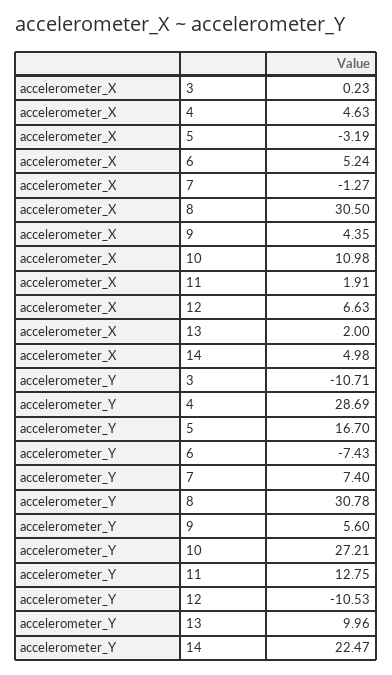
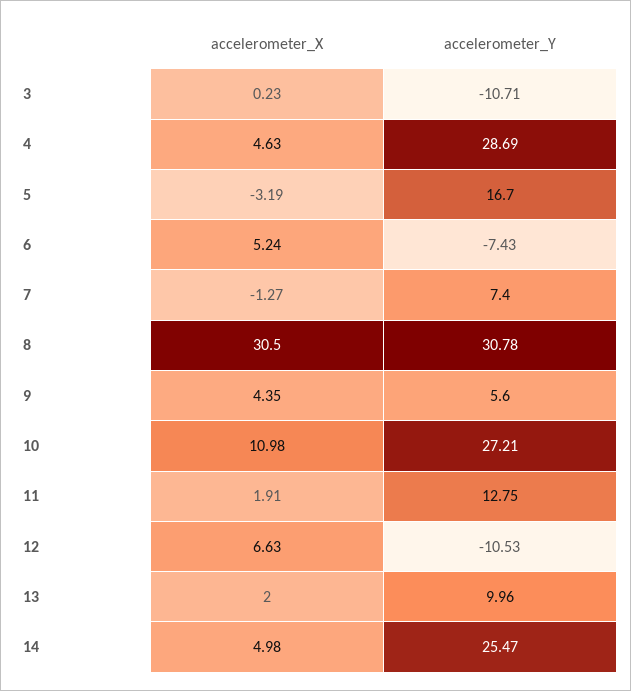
accelerometer_Y, 14: 22.47 -> 25.47

